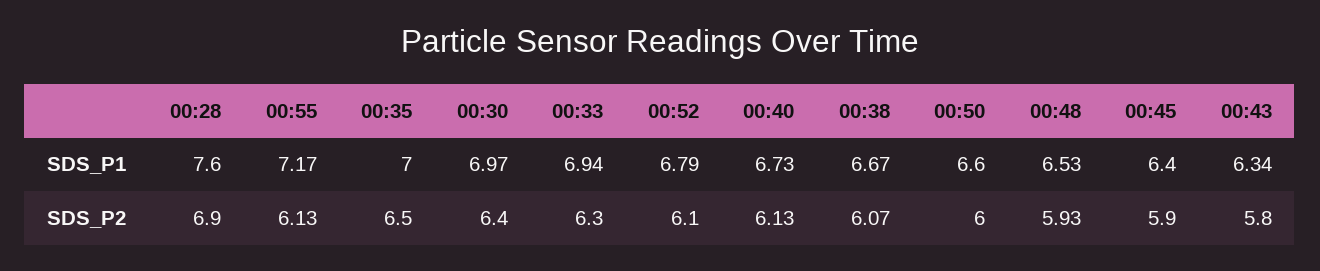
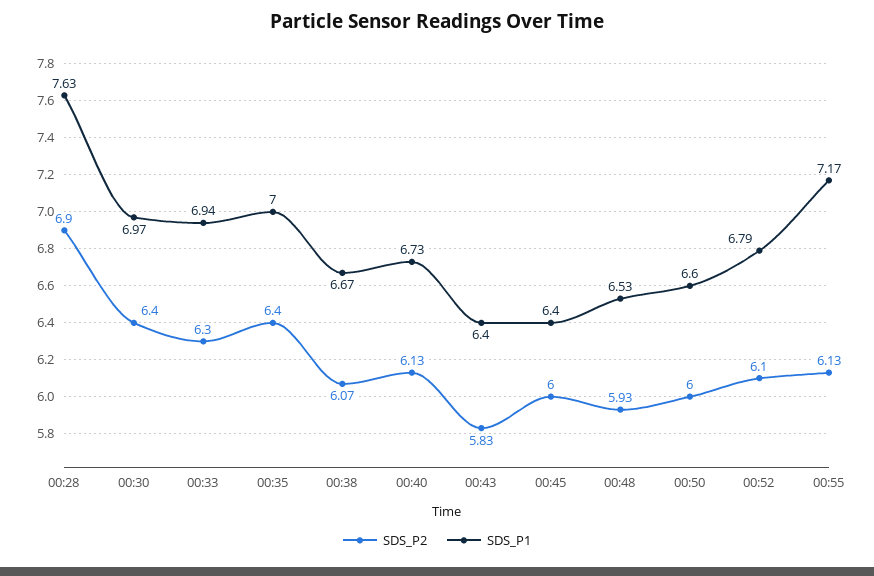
SDS_P1, 00:28: 7.6 -> 7.63
SDS_P1, 00:43: 6.34 -> 6.4
SDS_P2, 00:35: 6.5 -> 6.4
SDS_P2, 00:45: 5.9 -> 6
SDS_P2, 00:43: 5.8 -> 5.83

